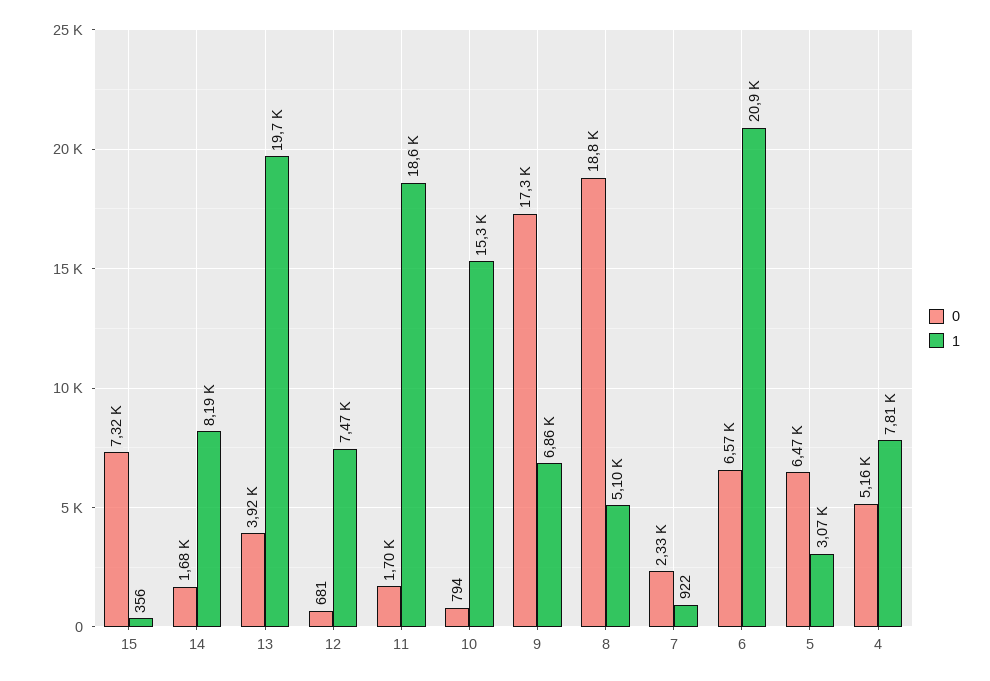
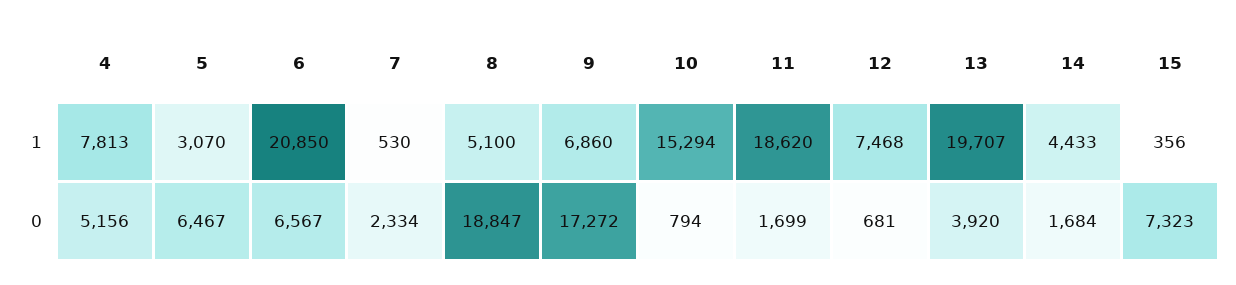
1, 14: 8190 -> 4433
1, 7: 922 -> 530

